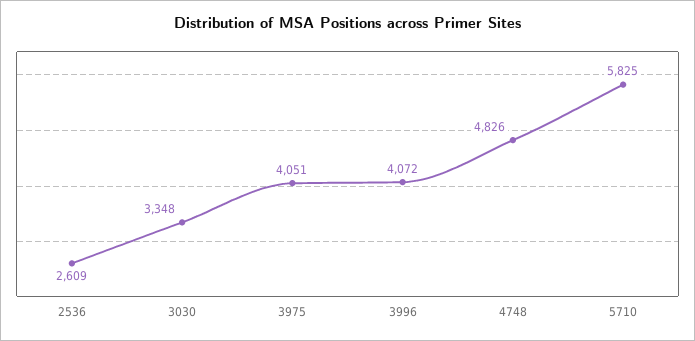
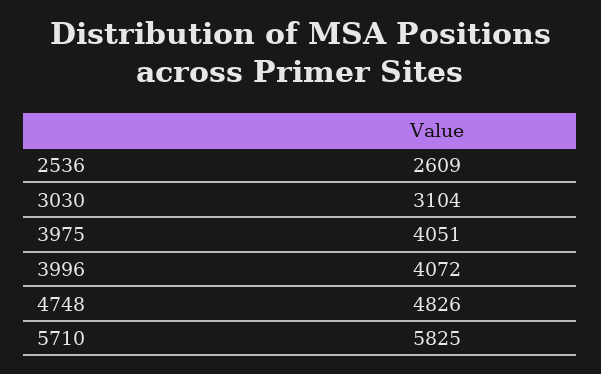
3030: 3348 -> 3104

